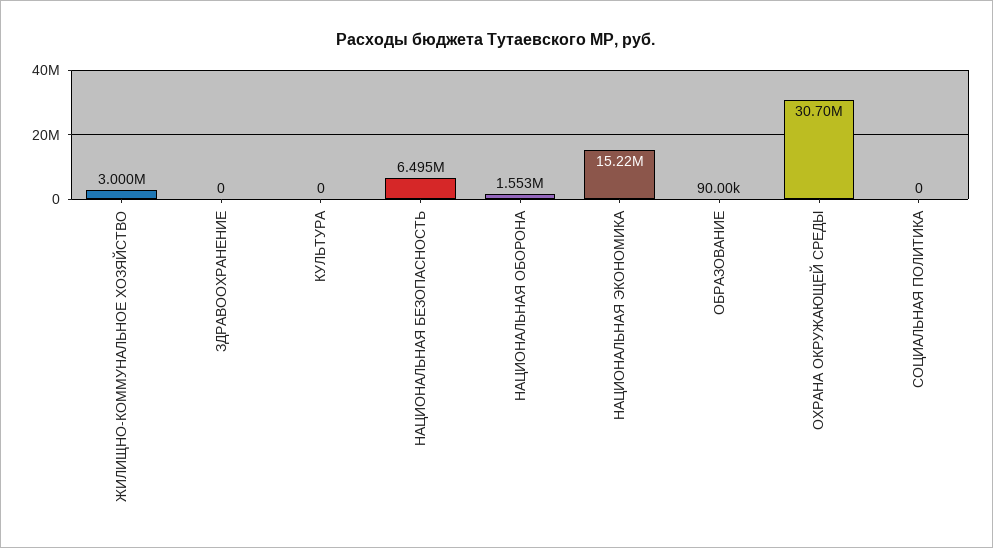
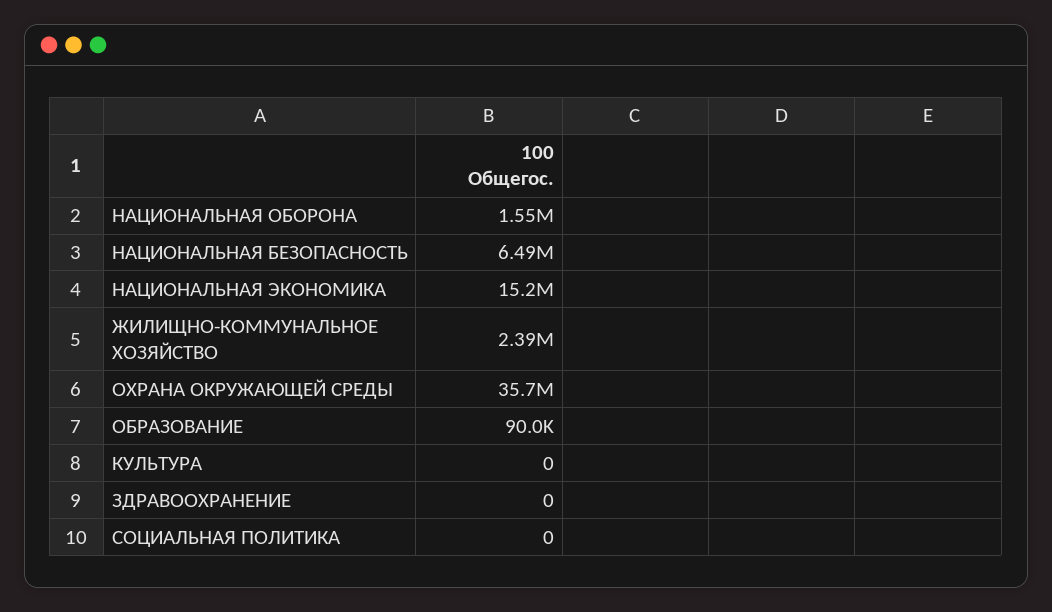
ЖИЛИЩНО-КОММУНАЛЬНОЕ ХОЗЯЙСТВО: 3000000 -> 2390000
ОХРАНА ОКРУЖАЮЩЕЙ СРЕДЫ: 30700000 -> 35700000

